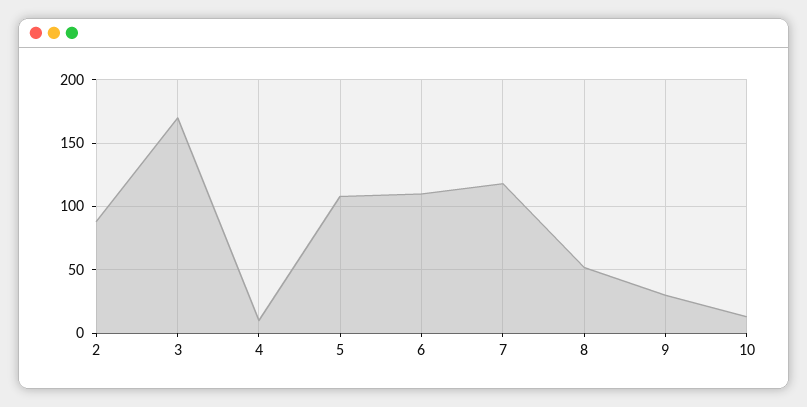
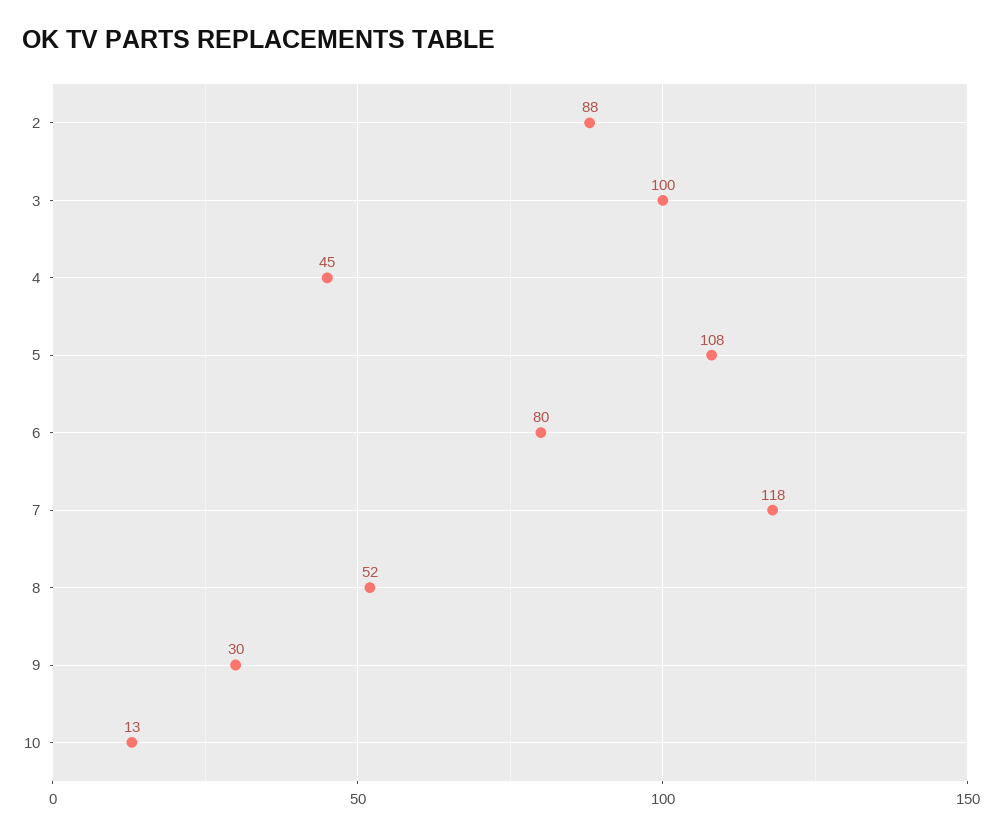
3: 170 -> 100
4: 10 -> 45
6: 110 -> 80

